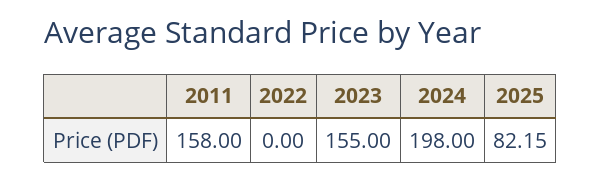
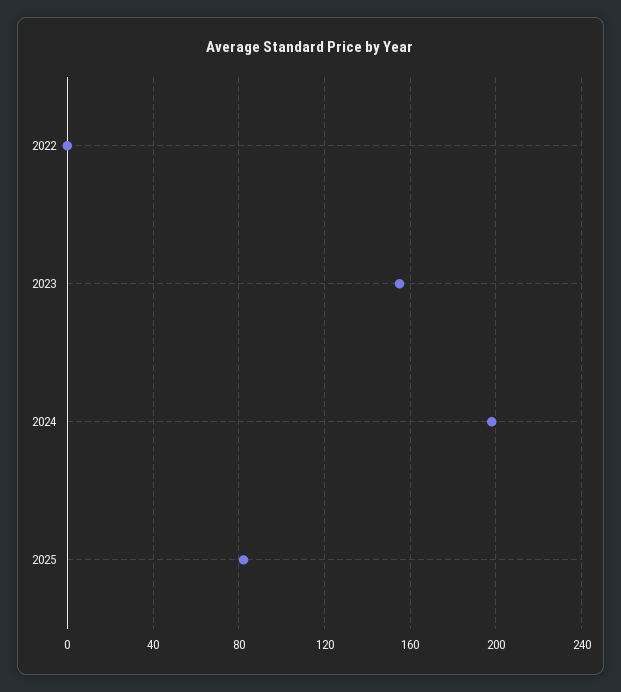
2011: 158 -> none

